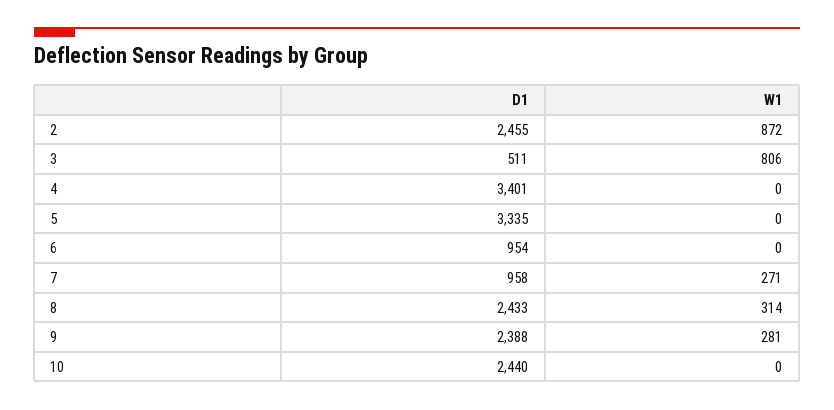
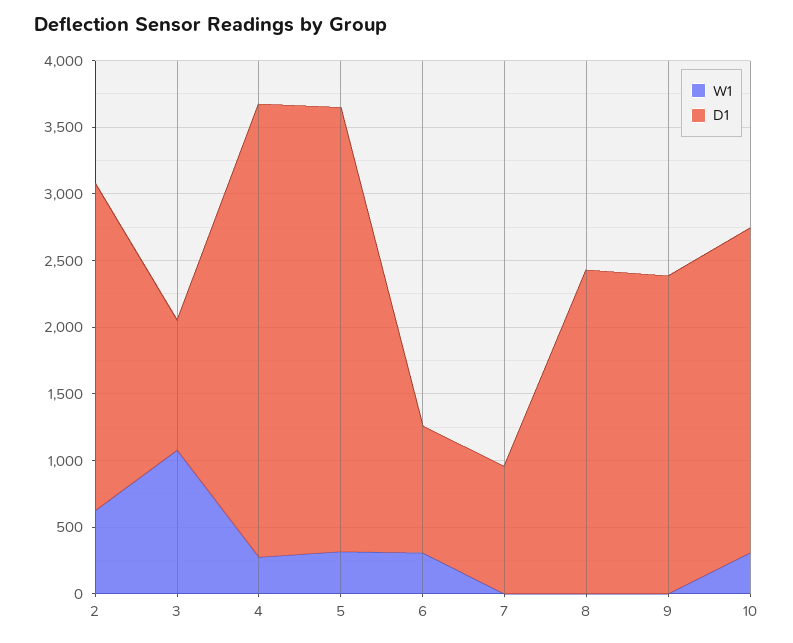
W1, 2: 872 -> 600
D1, 3: 511 -> 1000
W1, 3: 806 -> 1100
W1, 4: 0 -> 300
W1, 5: 0 -> 300
W1, 6: 0 -> 300
W1, 7: 271 -> 0
W1, 8: 314 -> 0
W1, 9: 281 -> 0
W1, 10: 0 -> 300

